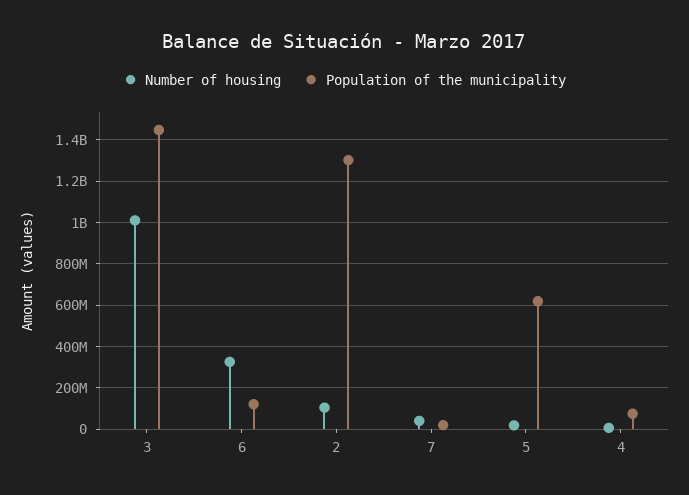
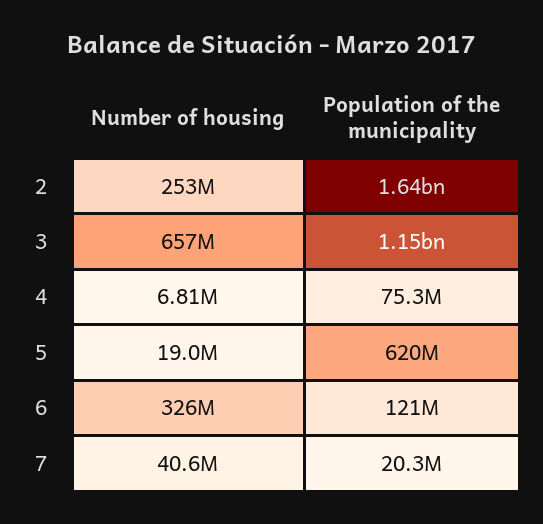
Number of housing, 3: 1000000000 -> 657000000
Population of the municipality, 3: 1450000000 -> 1150000000
Number of housing, 2: 100000000 -> 253000000
Population of the municipality, 2: 1300000000 -> 1640000000

